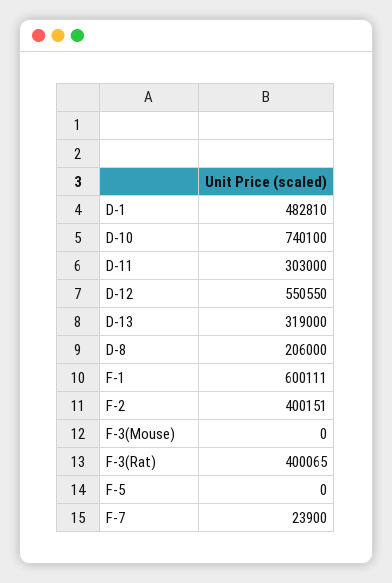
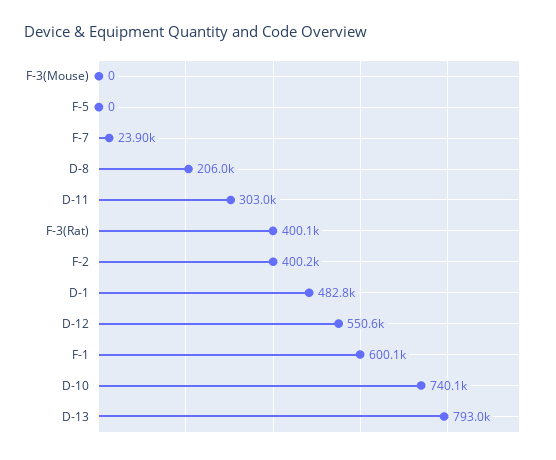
D-13: 319000 -> 793000

